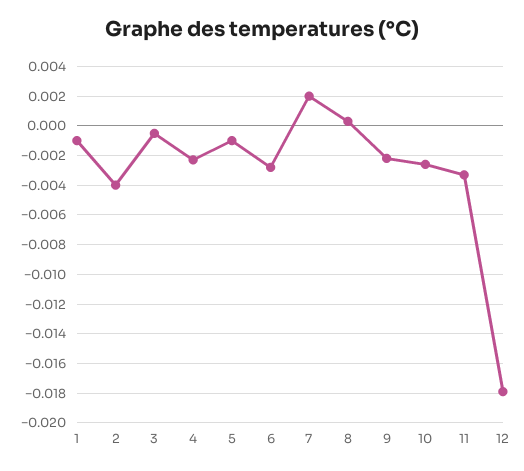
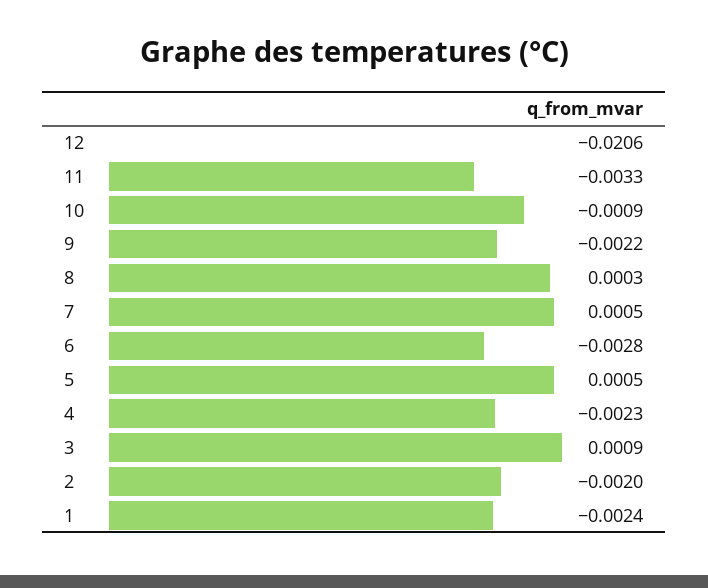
1: -0.001 -> -0.0024
2: -0.004 -> -0.002
3: -0.0005 -> 0.0009
5: -0.001 -> 0.0005
7: 0.002 -> 0.0005
10: -0.0025 -> -0.0009
12: -0.018 -> -0.0206

